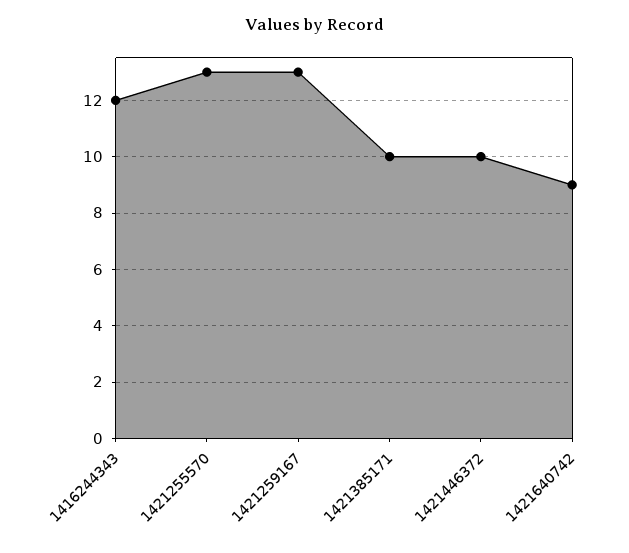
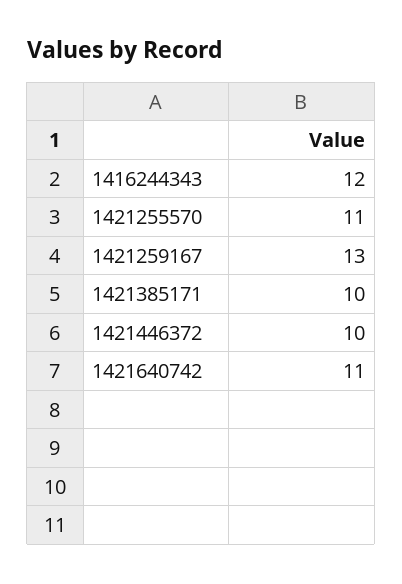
1421255570: 13 -> 11
1421640742: 9 -> 11

